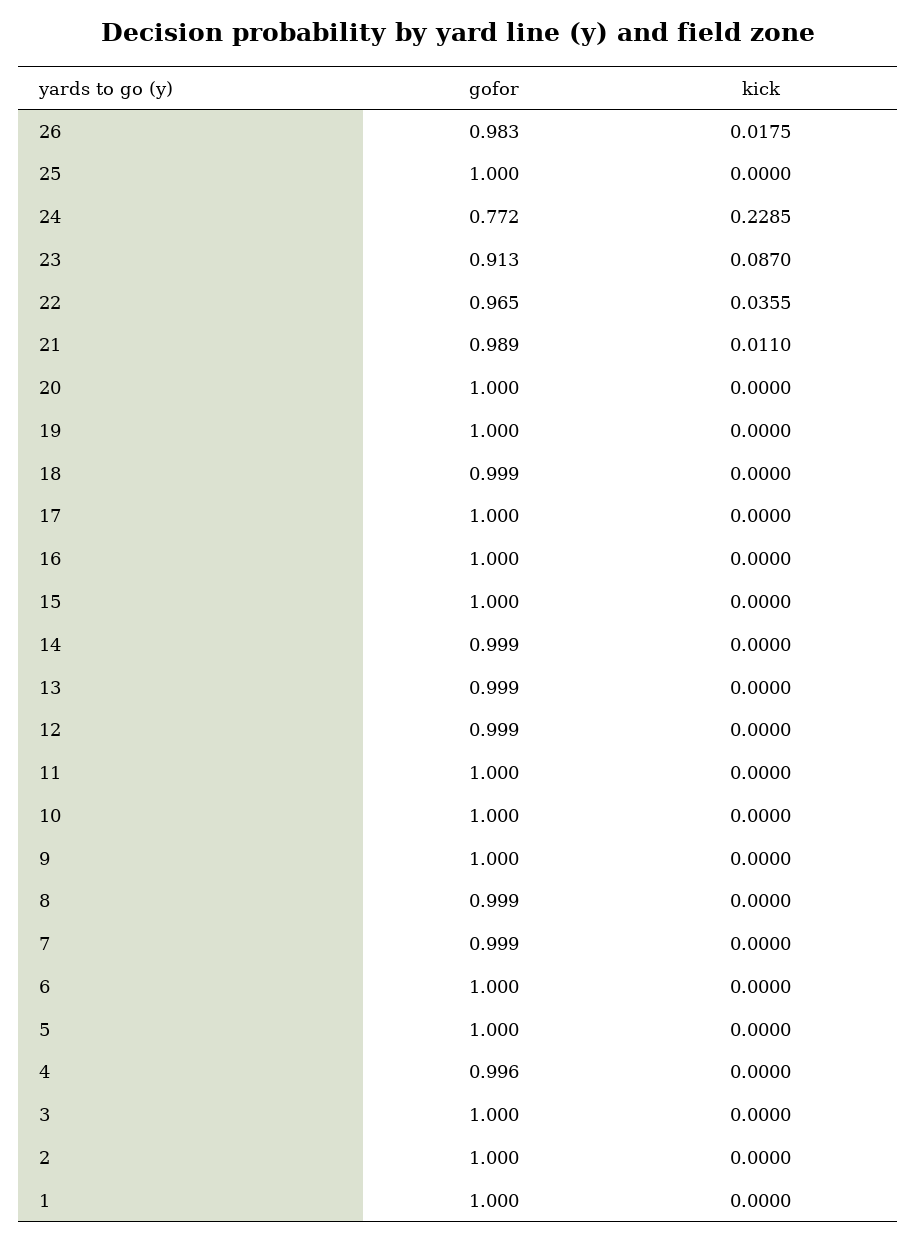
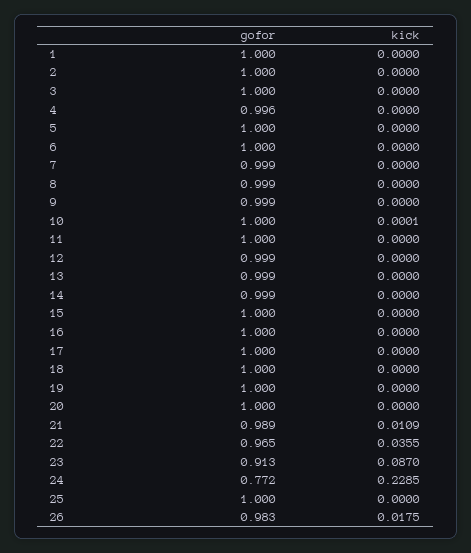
kick, 21: 0.011 -> 0.0109
gofor, 18: 0.999 -> 1
kick, 10: 0 -> 0.0001
gofor, 9: 1 -> 0.999

